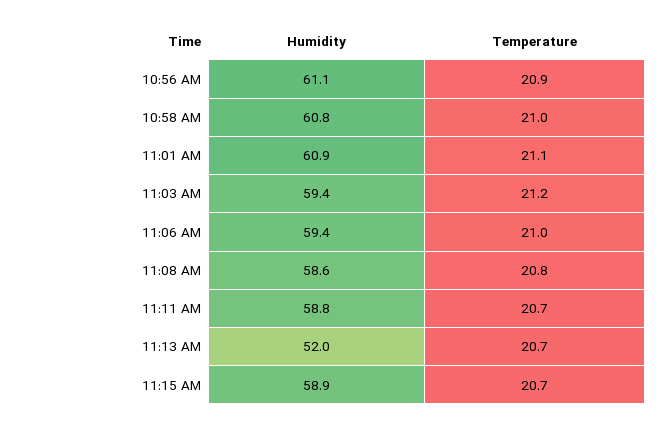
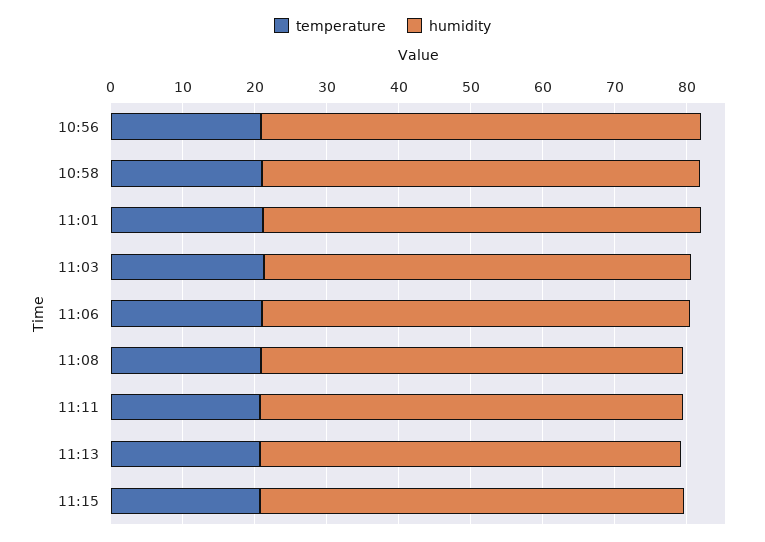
Humidity, 11:13 AM: 52 -> 58

